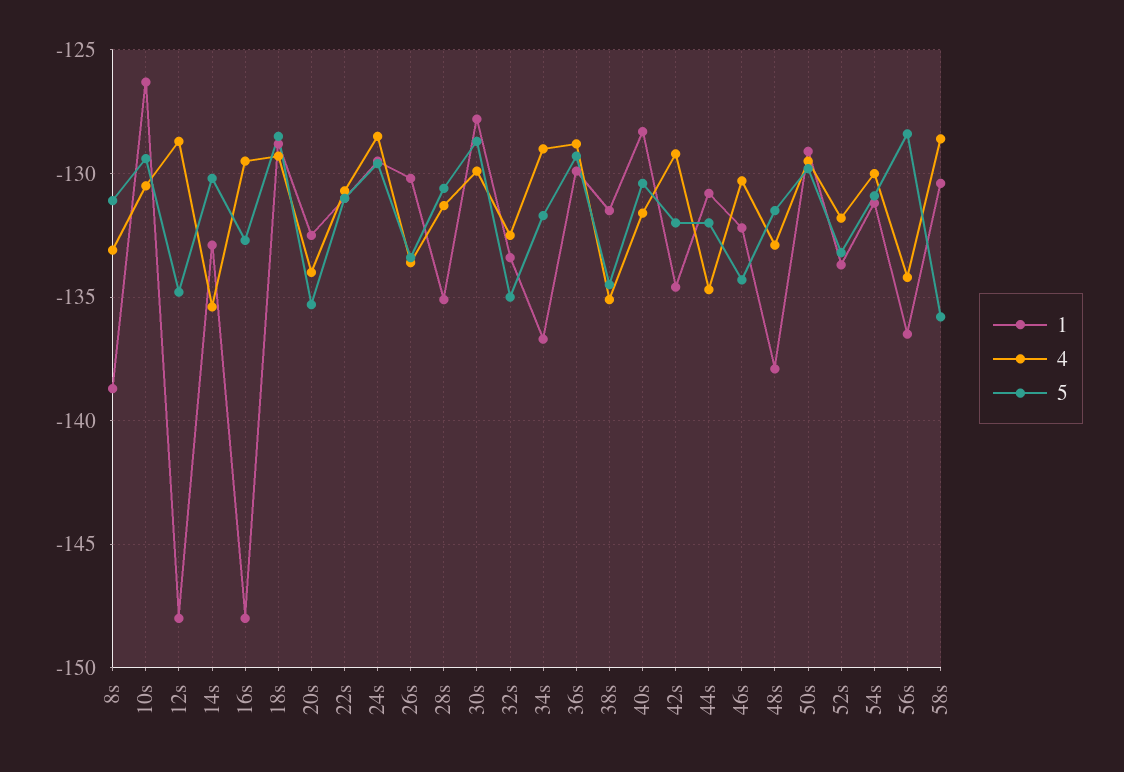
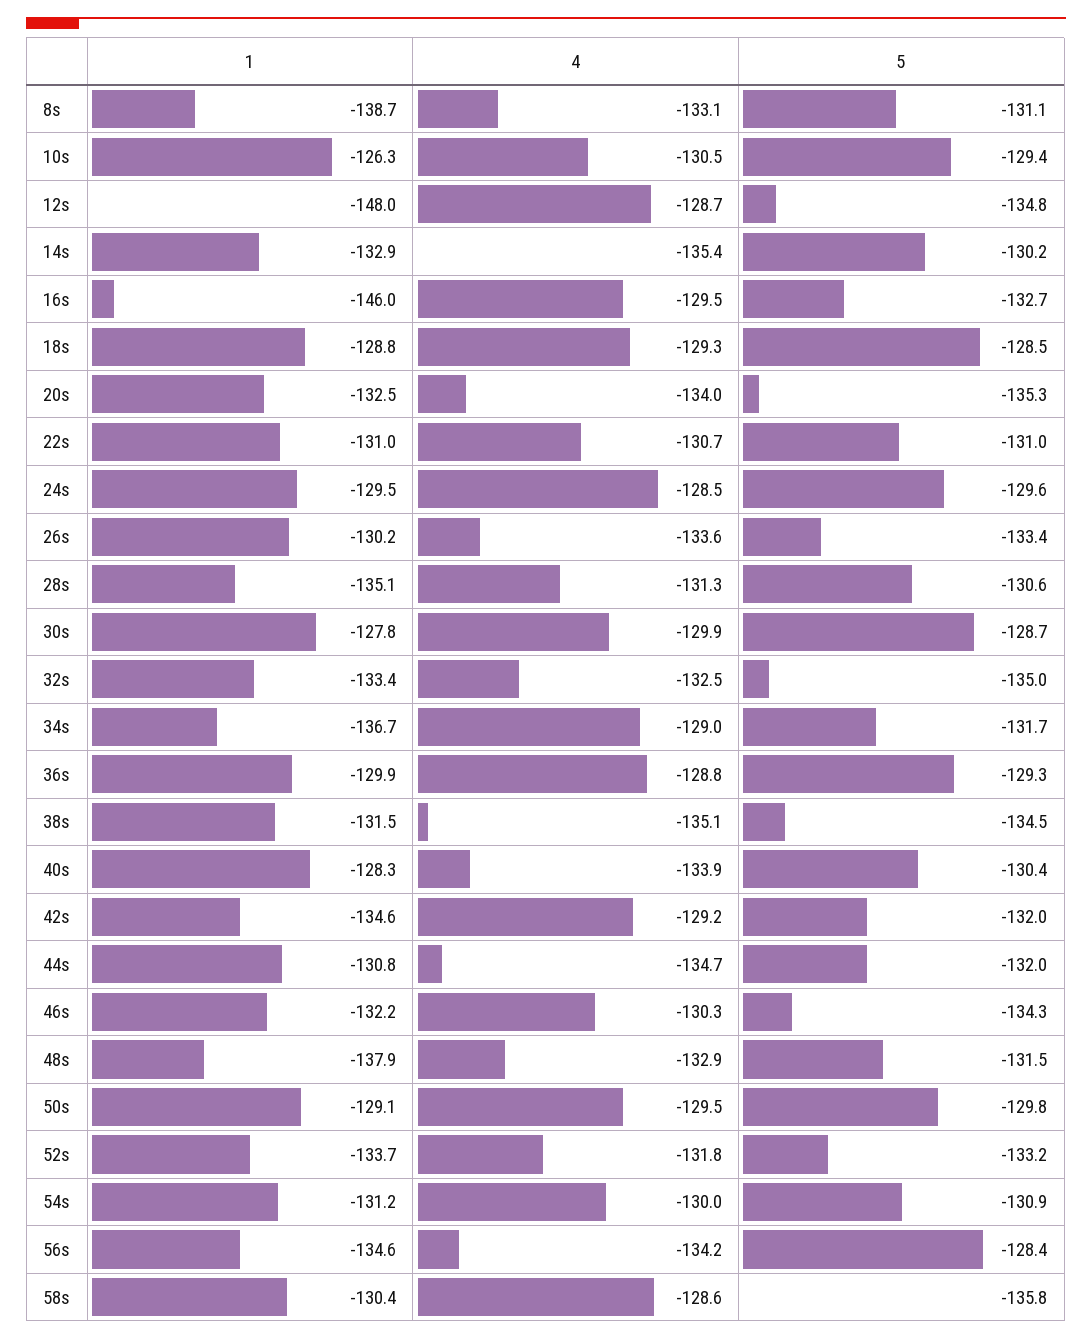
1, 16s: -148 -> -146
4, 40s: -131.5 -> -133.9
1, 56s: -136.5 -> -134.6

